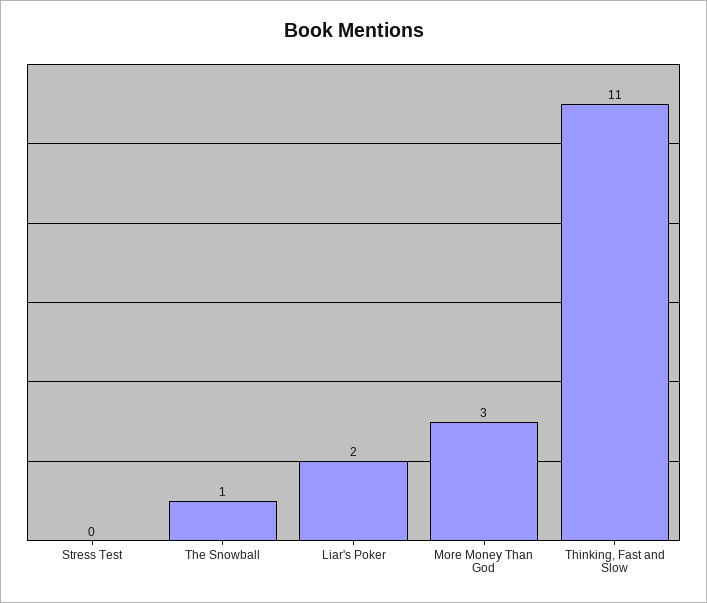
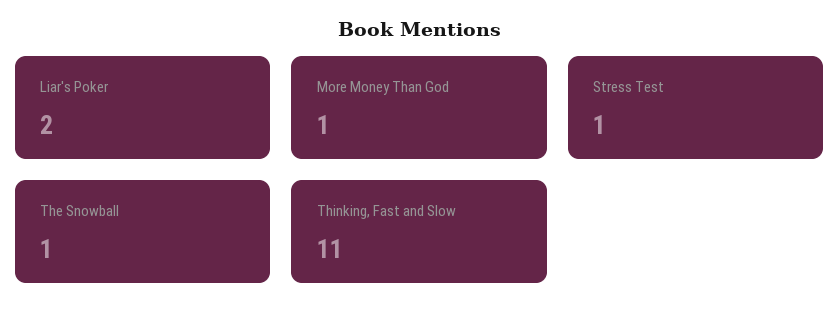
Stress Test: 0 -> 1
More Money Than God: 3 -> 1

